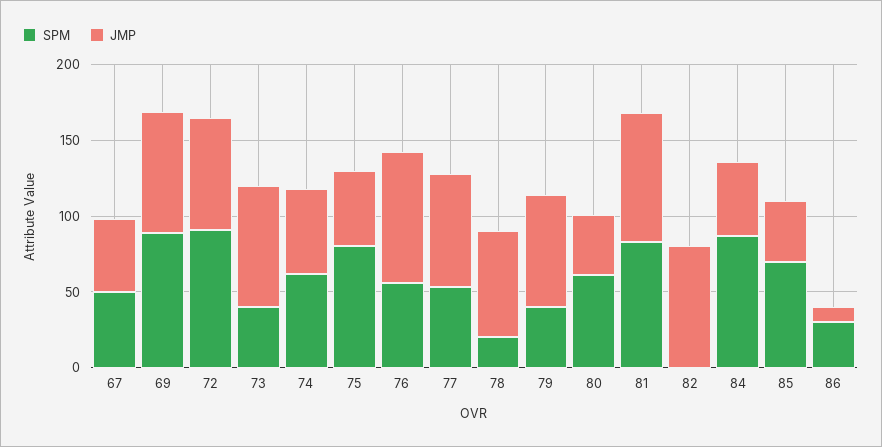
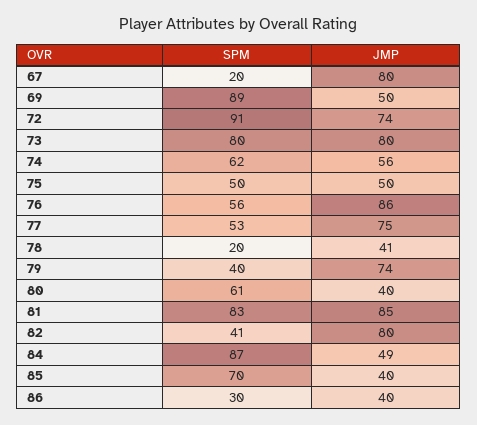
SPM, 67: 50 -> 20
JMP, 67: 50 -> 80
JMP, 69: 80 -> 50
SPM, 73: 40 -> 80
SPM, 75: 80 -> 50
JMP, 78: 70 -> 41
SPM, 82: 0 -> 41
JMP, 86: 10 -> 40

